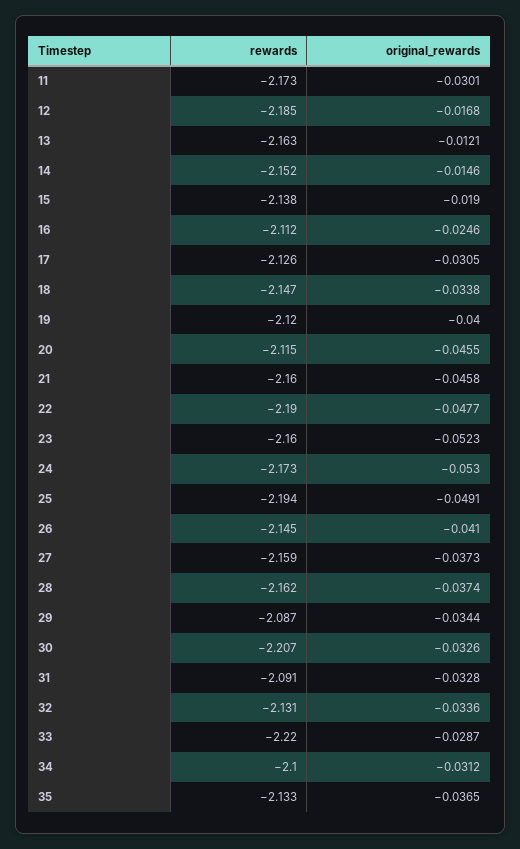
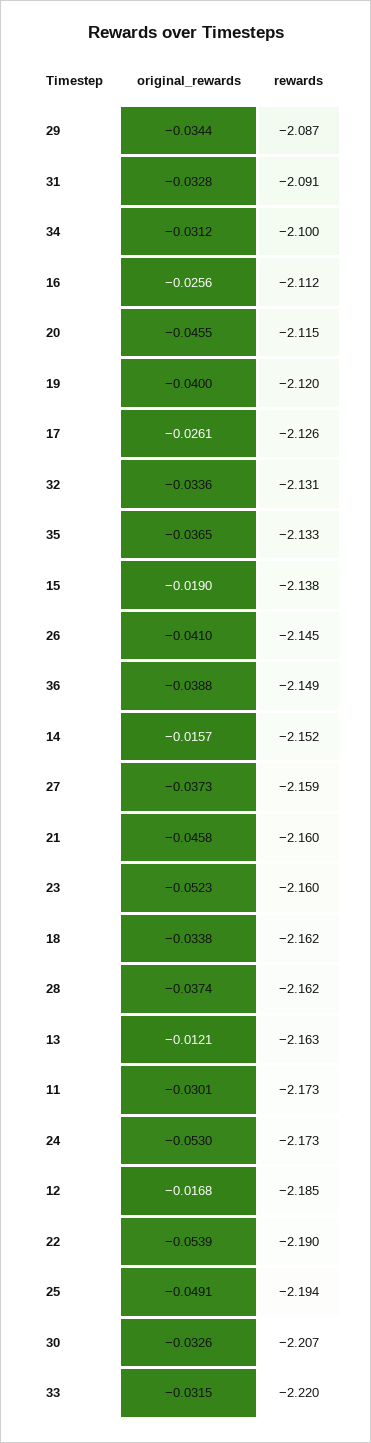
original_rewards, 14: -0.0146 -> -0.0157
original_rewards, 16: -0.0246 -> -0.0256
original_rewards, 17: -0.0305 -> -0.0261
rewards, 18: -2.147 -> -2.162
original_rewards, 22: -0.0477 -> -0.0539
original_rewards, 33: -0.0287 -> -0.0315
original_rewards, 36: none -> -0.0388
rewards, 36: none -> -2.149

